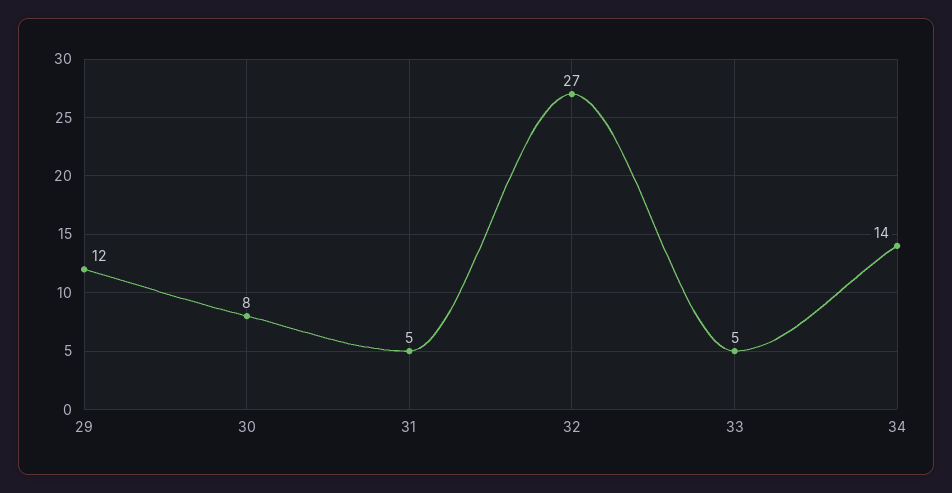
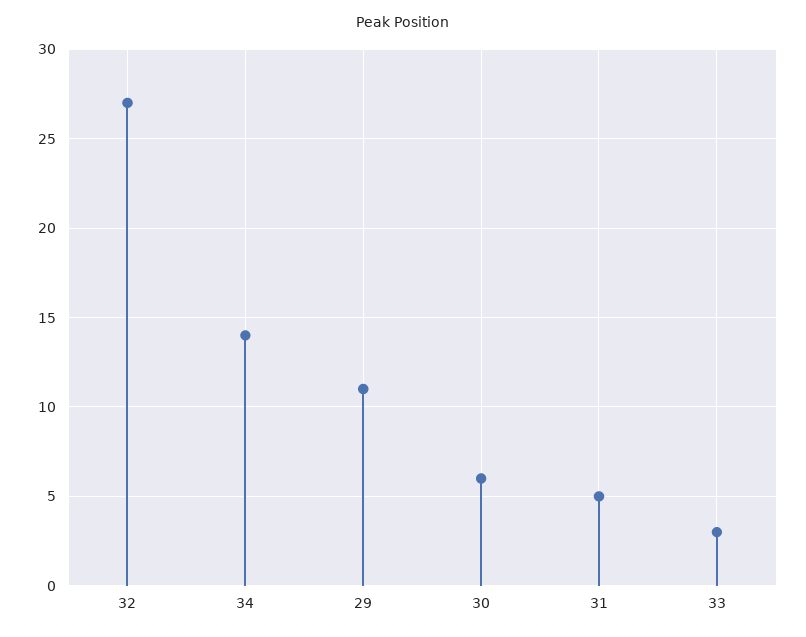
29: 12 -> 11
30: 8 -> 6
33: 5 -> 3

